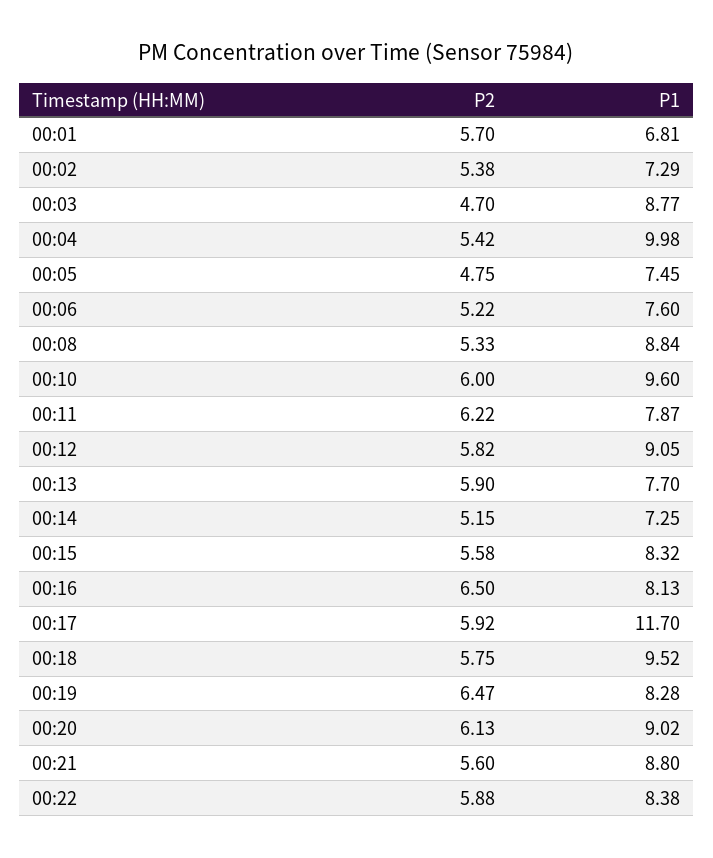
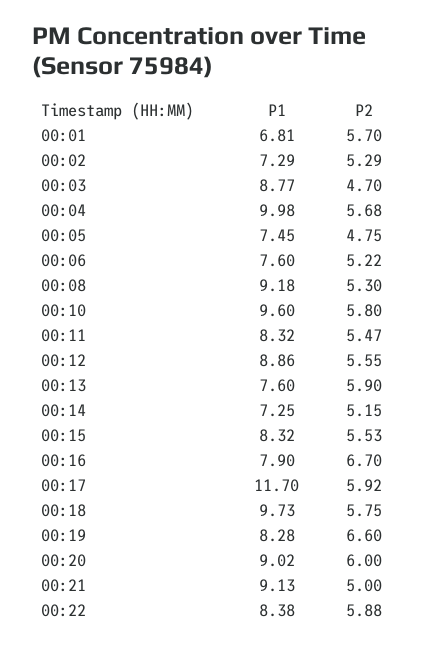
P2, 00:02: 5.38 -> 5.29
P2, 00:04: 5.42 -> 5.68
P2, 00:08: 5.33 -> 5.3
P1, 00:08: 8.84 -> 9.18
P2, 00:10: 6 -> 5.8
P2, 00:11: 6.22 -> 5.47
P1, 00:11: 7.87 -> 8.32
P2, 00:12: 5.82 -> 5.55
P1, 00:12: 9.05 -> 8.86
P1, 00:13: 7.7 -> 7.6
P2, 00:15: 5.58 -> 5.53
P2, 00:16: 6.5 -> 6.7
P1, 00:16: 8.13 -> 7.9
P1, 00:18: 9.52 -> 9.73
P2, 00:19: 6.47 -> 6.6
P2, 00:20: 6.13 -> 6
P2, 00:21: 5.6 -> 5
P1, 00:21: 8.8 -> 9.13

